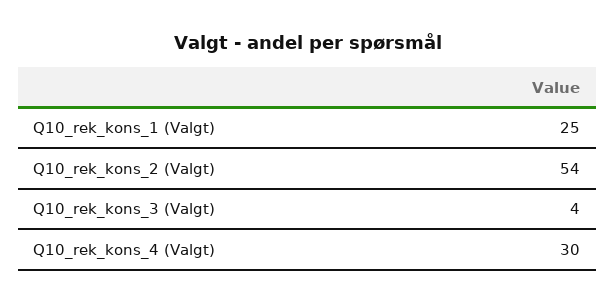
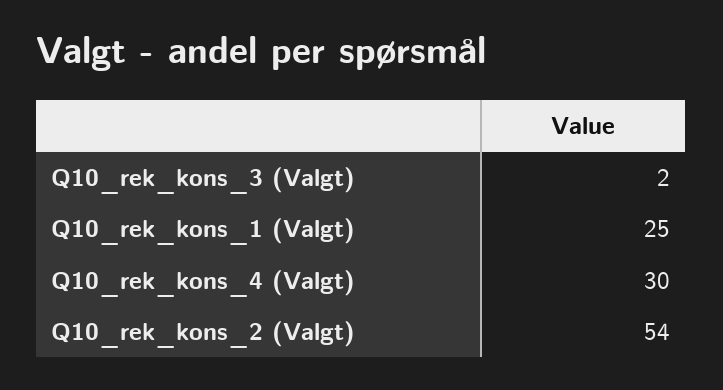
Q10_rek_kons_3 (Valgt): 4 -> 2

